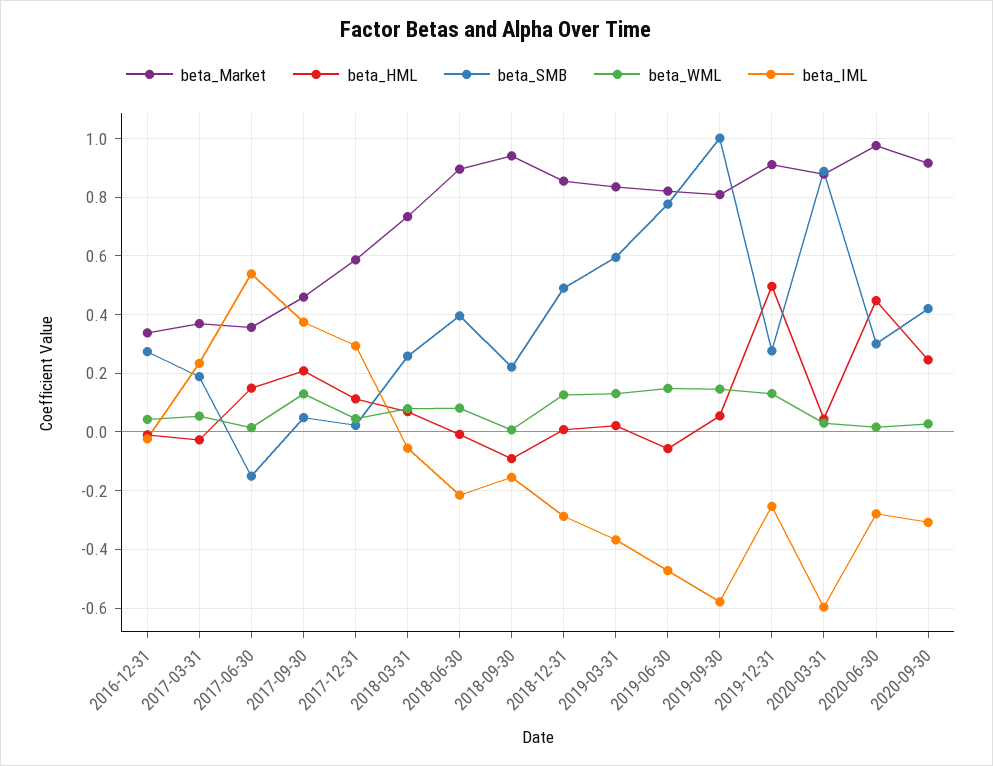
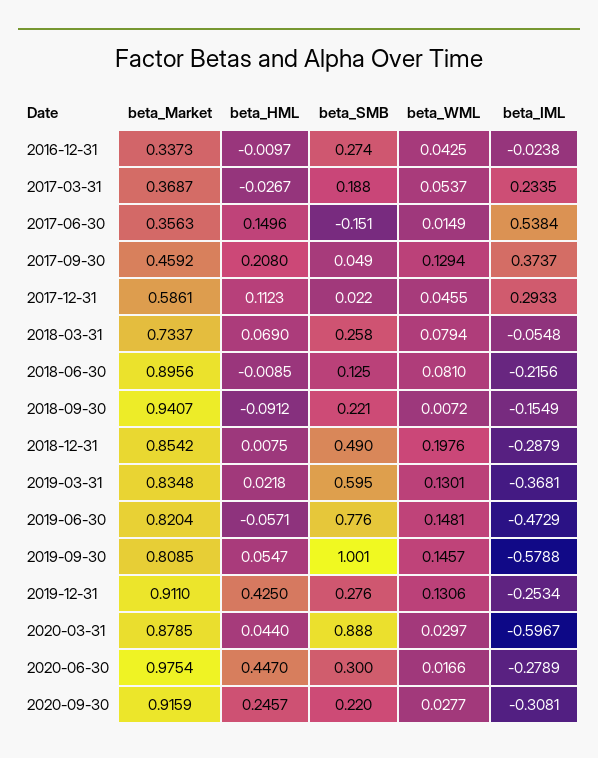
beta_SMB, 2018-06-30: 0.4 -> 0.125
beta_WML, 2018-12-31: 0.125 -> 0.1976
beta_HML, 2019-12-31: 0.5 -> 0.425
beta_SMB, 2020-09-30: 0.425 -> 0.22

